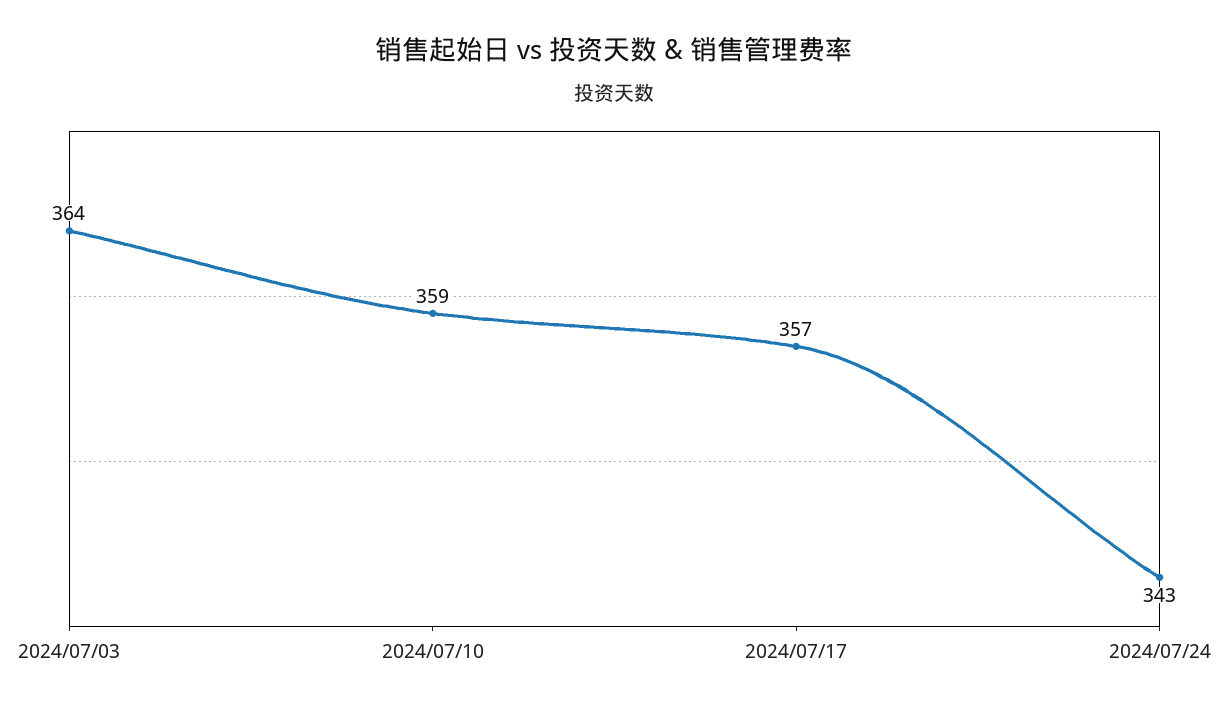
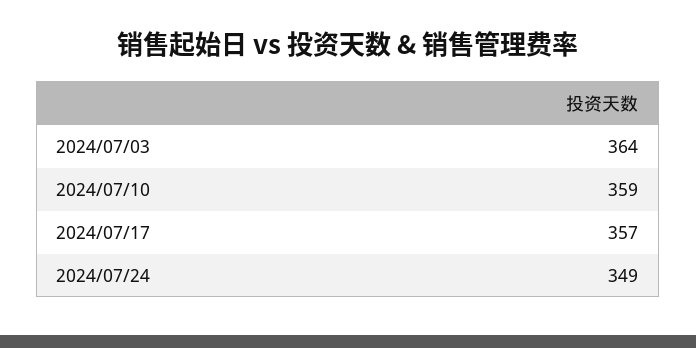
2024/07/24: 343 -> 349

